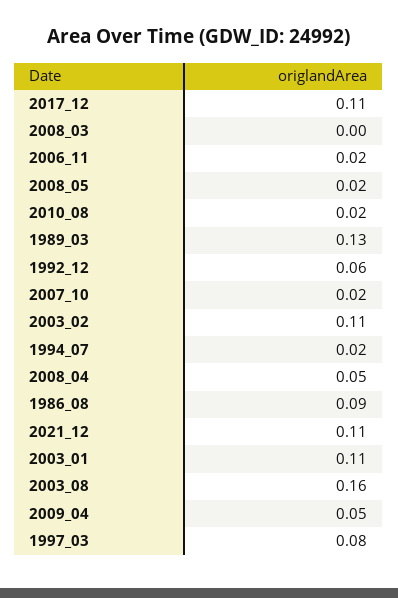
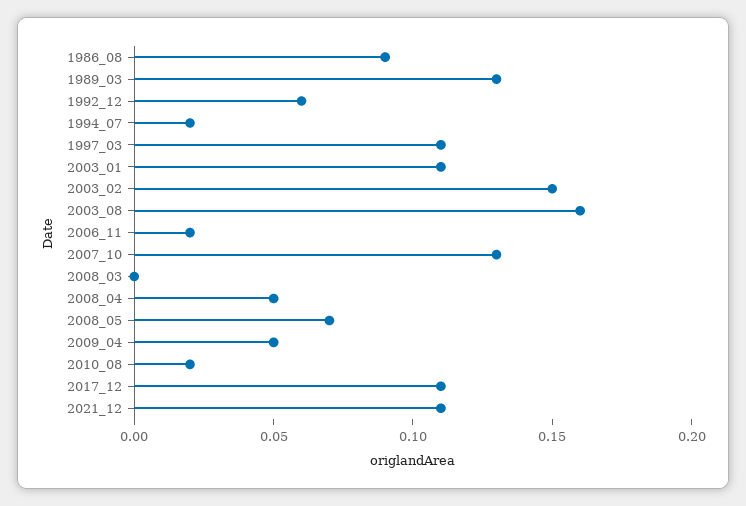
2008_05: 0.02 -> 0.07
2007_10: 0.02 -> 0.13
2003_02: 0.11 -> 0.15
1997_03: 0.08 -> 0.11

